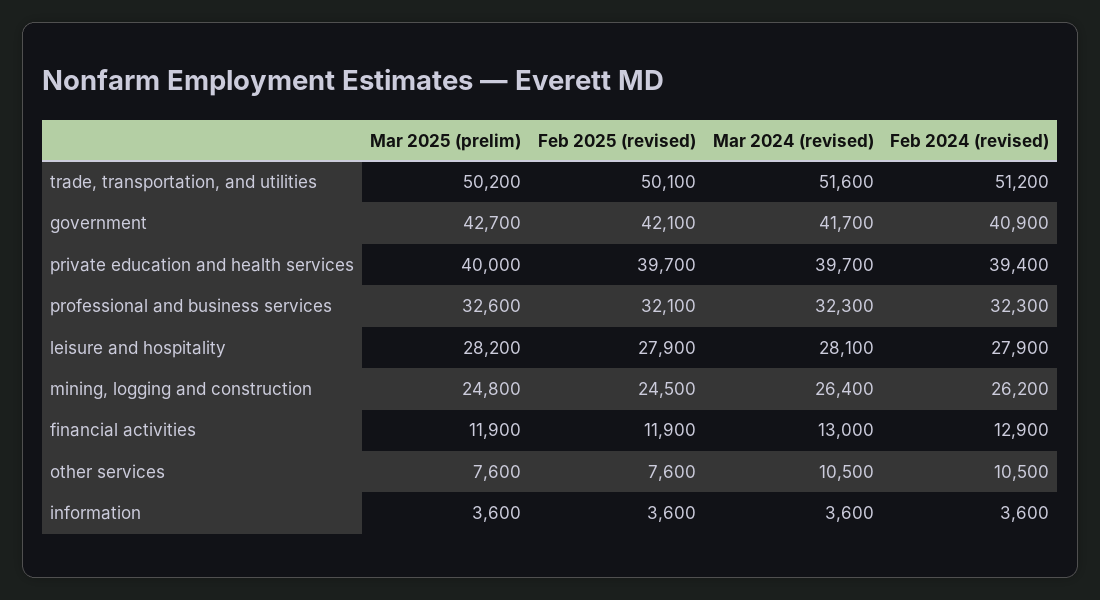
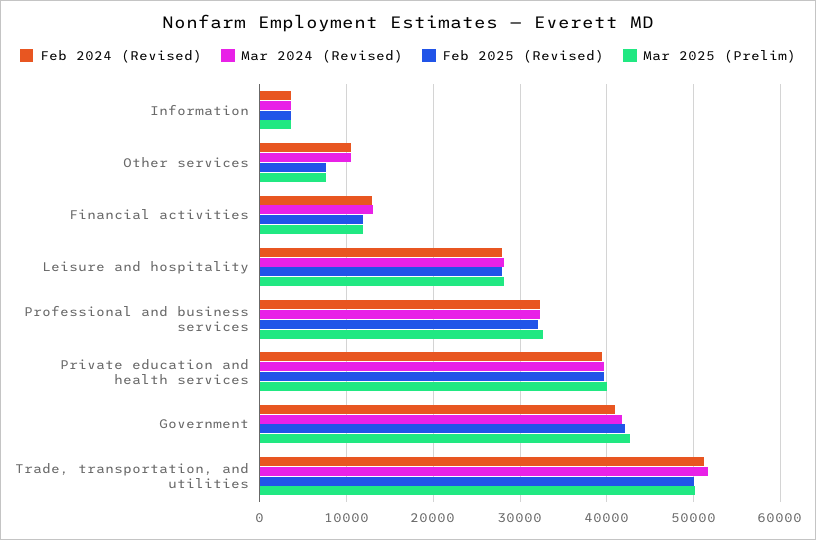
Mar 2025 (prelim), mining, logging and construction: 24800 -> none
Feb 2025 (revised), mining, logging and construction: 24500 -> none
Mar 2024 (revised), mining, logging and construction: 26400 -> none
Feb 2024 (revised), mining, logging and construction: 26200 -> none

